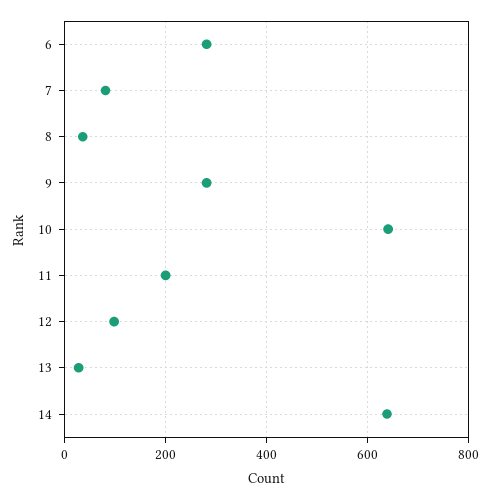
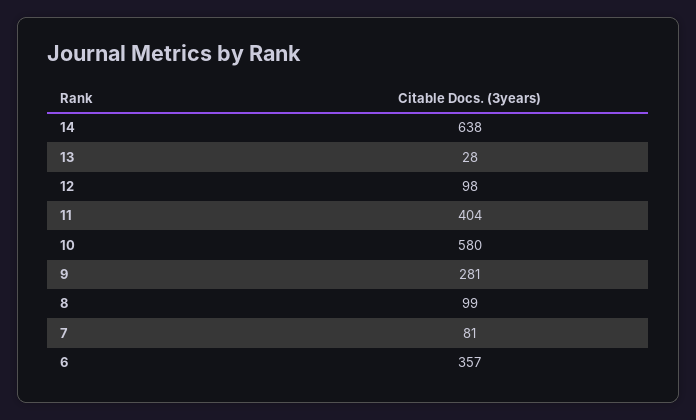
6: 280 -> 357
8: 40 -> 99
10: 640 -> 580
11: 200 -> 404

